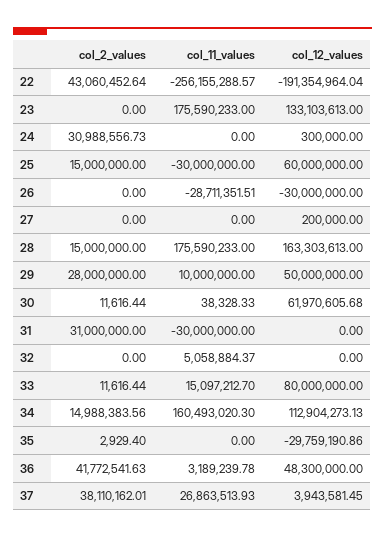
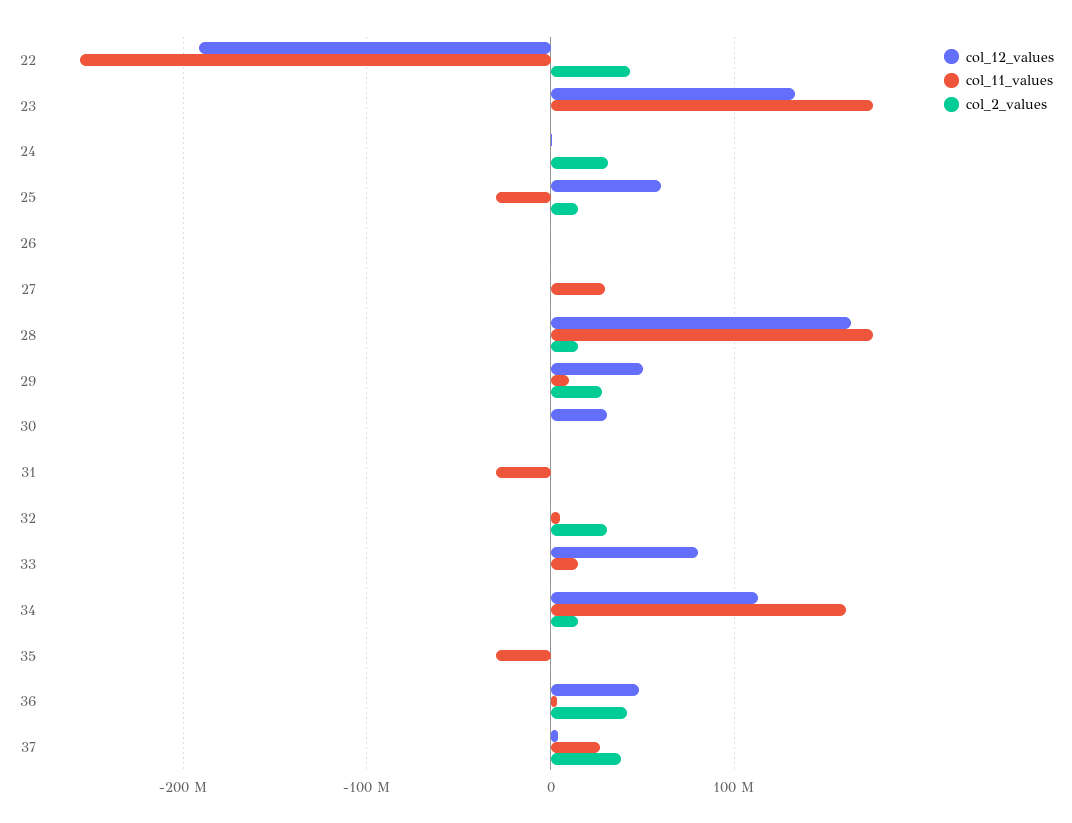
col_11_values, 26: -28711351.51 -> 0
col_12_values, 26: -30000000 -> 0
col_11_values, 27: 0 -> 30000000
col_12_values, 30: 61970605.68 -> 30000000
col_2_values, 31: 31000000 -> 0
col_2_values, 32: 0 -> 30000000
col_11_values, 35: 0 -> -30000000
col_12_values, 35: -29759190.86 -> 0

